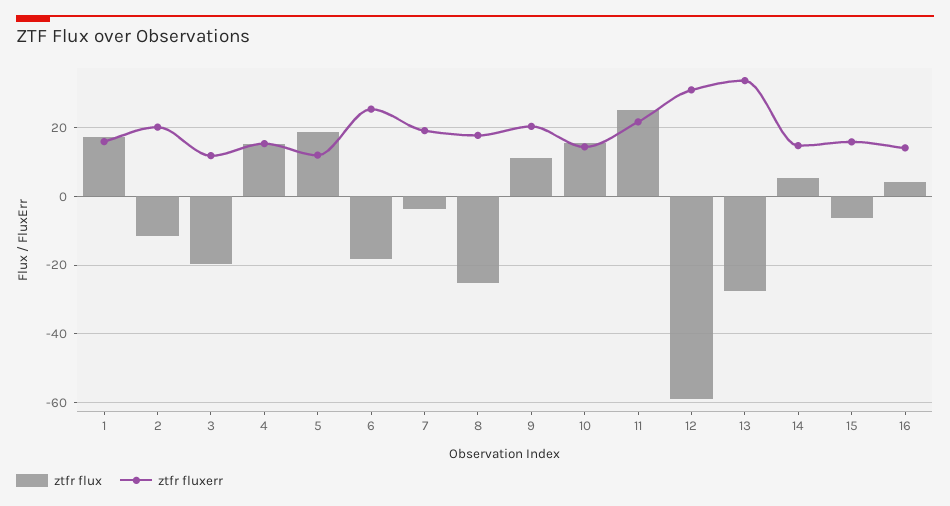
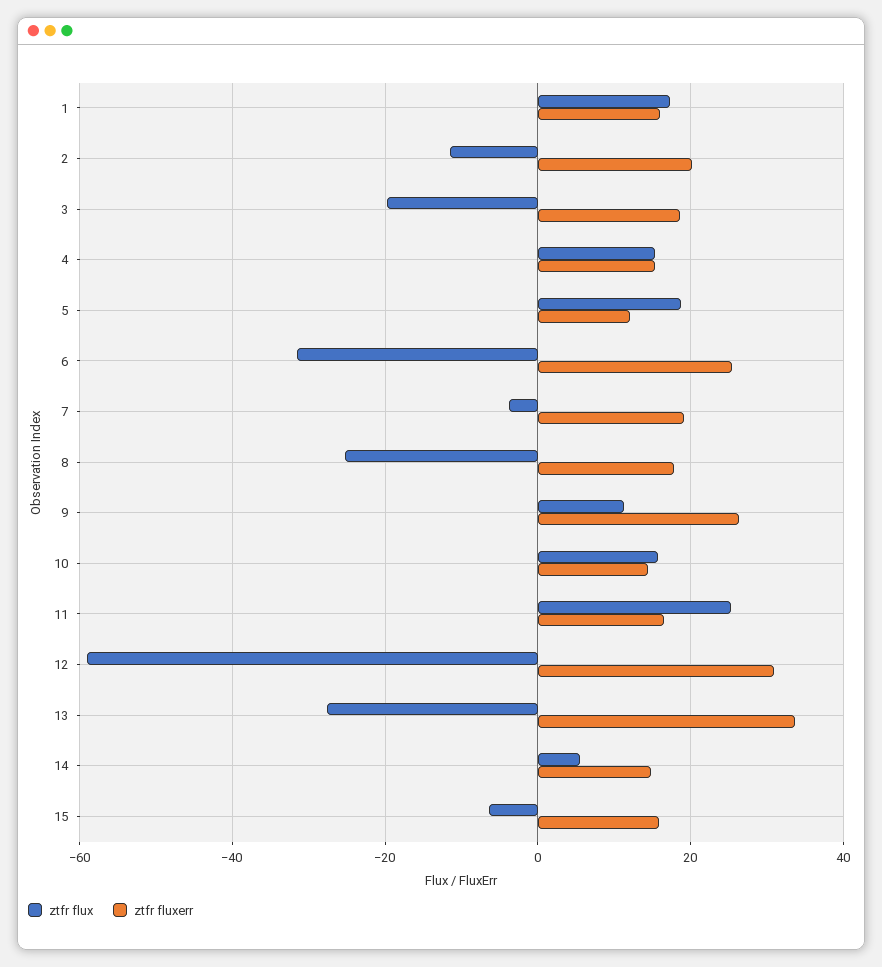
ztfr fluxerr, 3: 12 -> 18
ztfr flux, 6: -18 -> -32
ztfr fluxerr, 9: 20 -> 26
ztfr fluxerr, 11: 22 -> 16
ztfr flux, 16: 4 -> none
ztfr fluxerr, 16: 14 -> none

